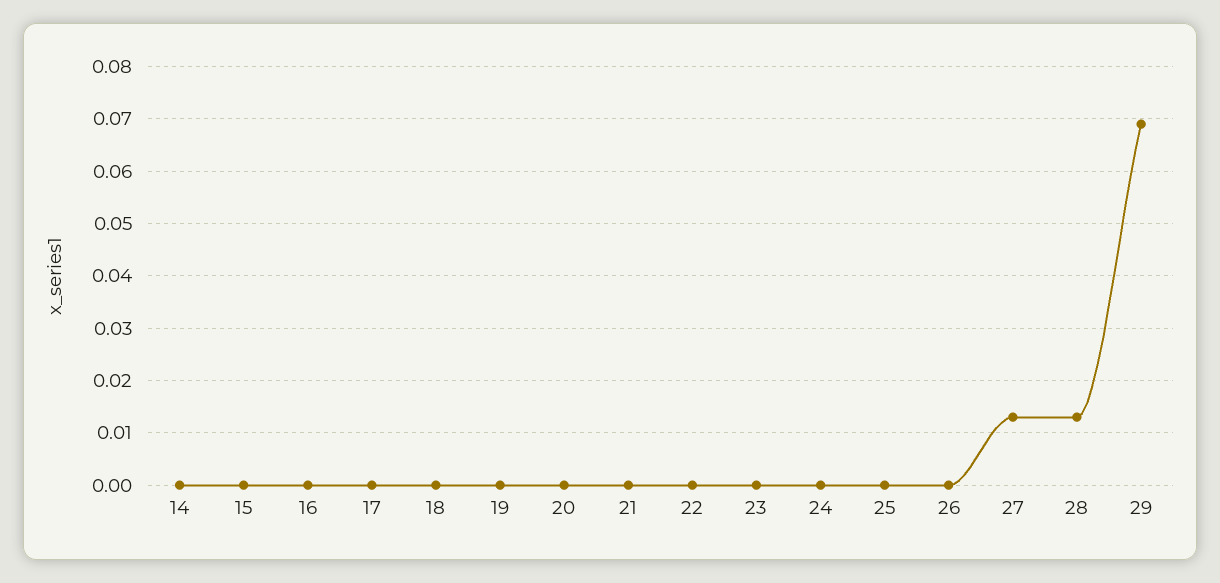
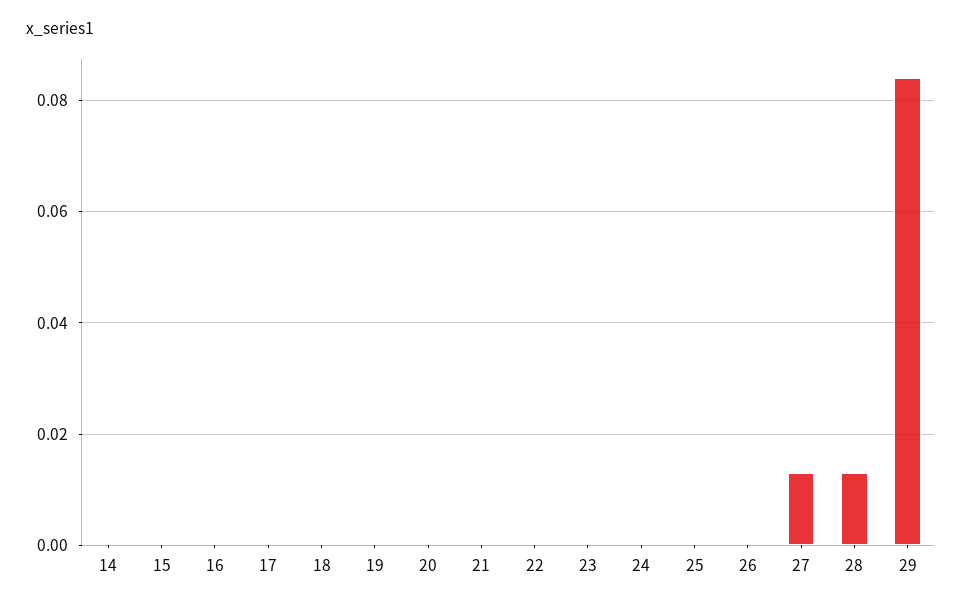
29: 0.07 -> 0.085

